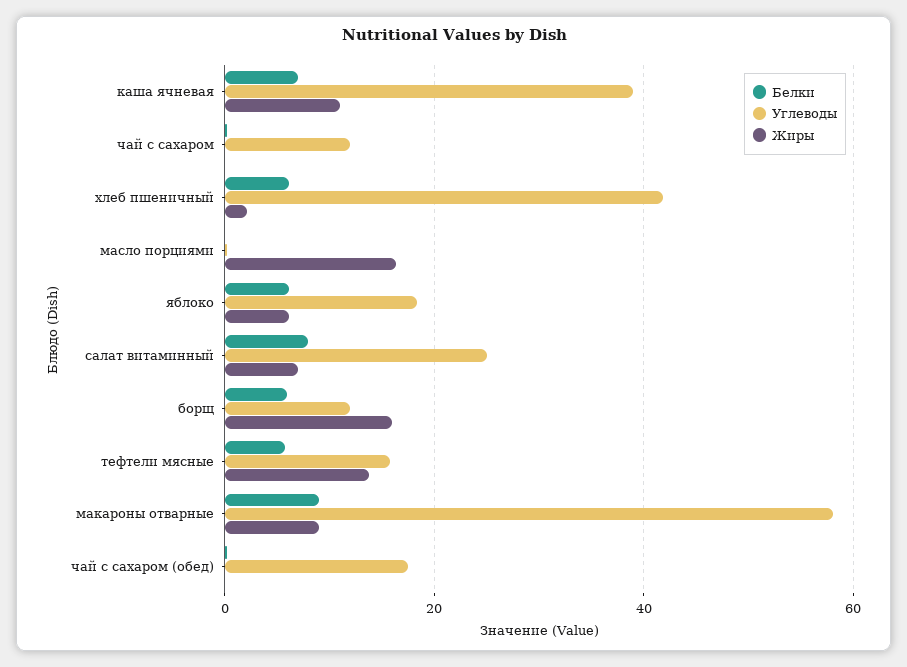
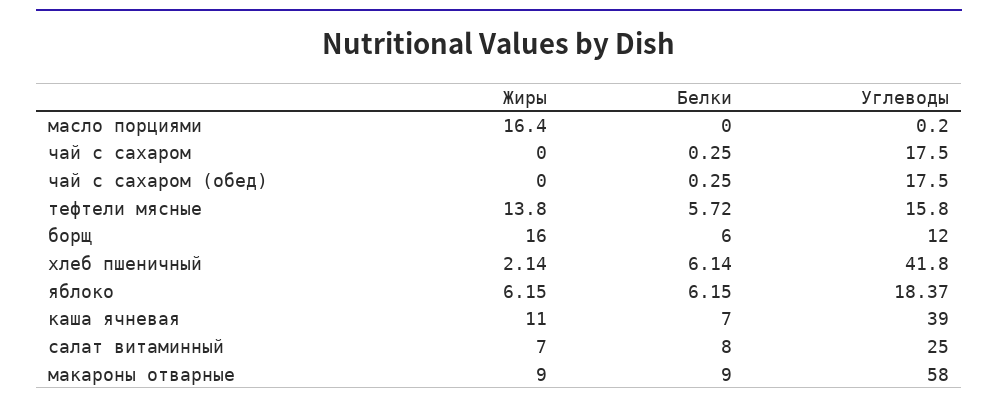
Углеводы, чай с сахаром: 12 -> 17.5

